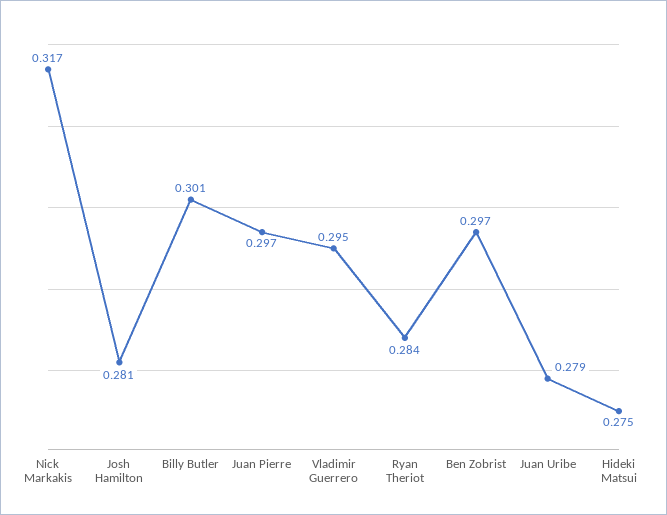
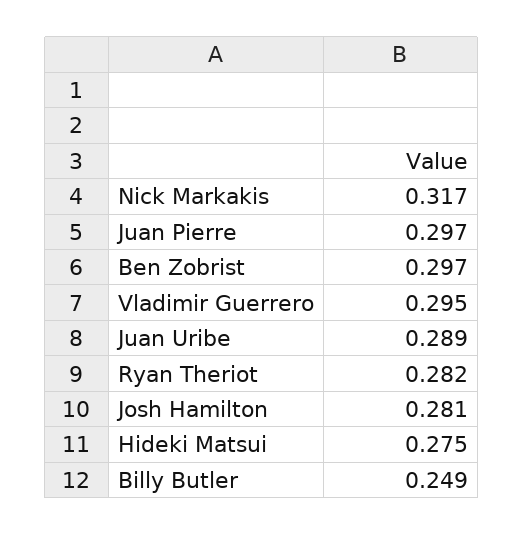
Billy Butler: 0.301 -> 0.249
Ryan Theriot: 0.284 -> 0.282
Juan Uribe: 0.279 -> 0.289

